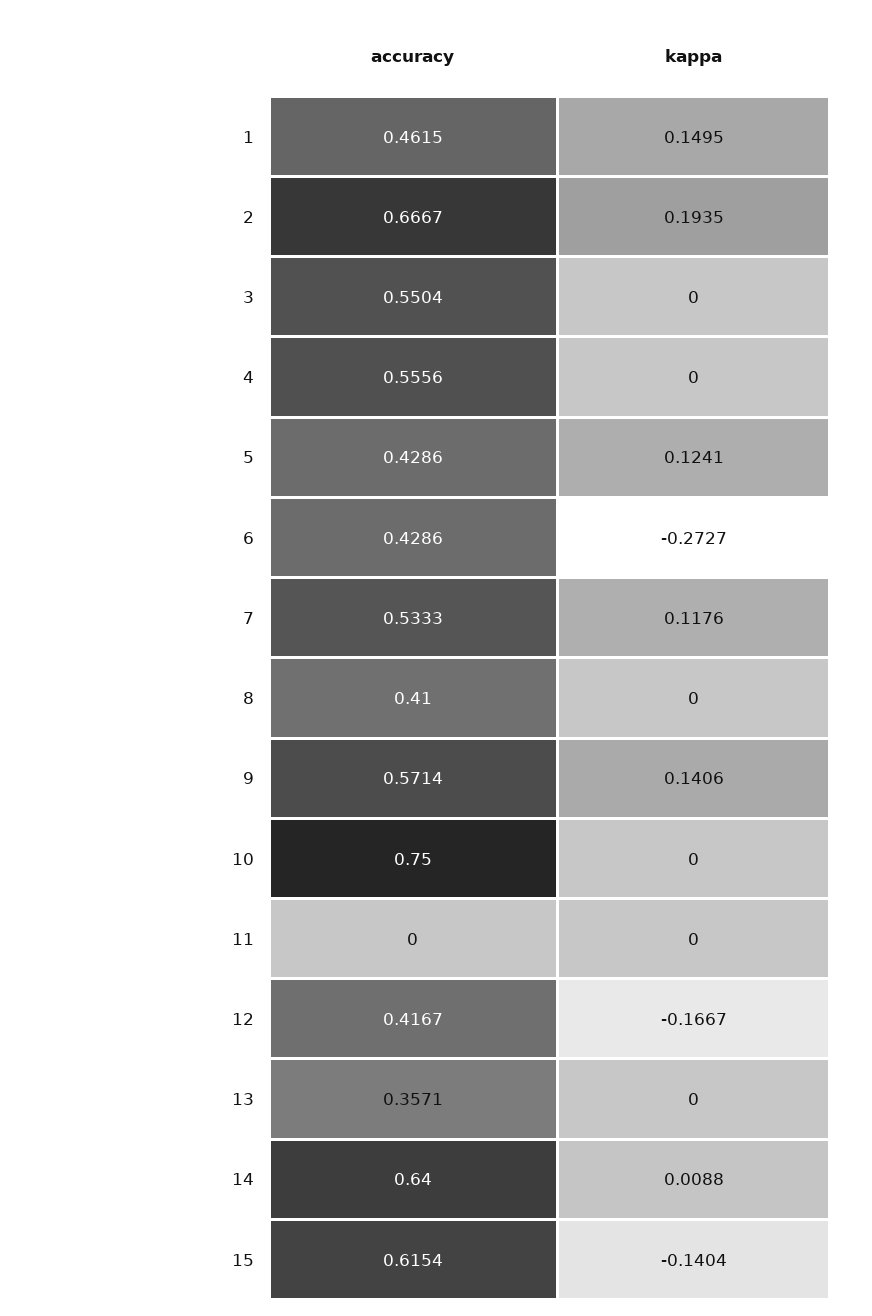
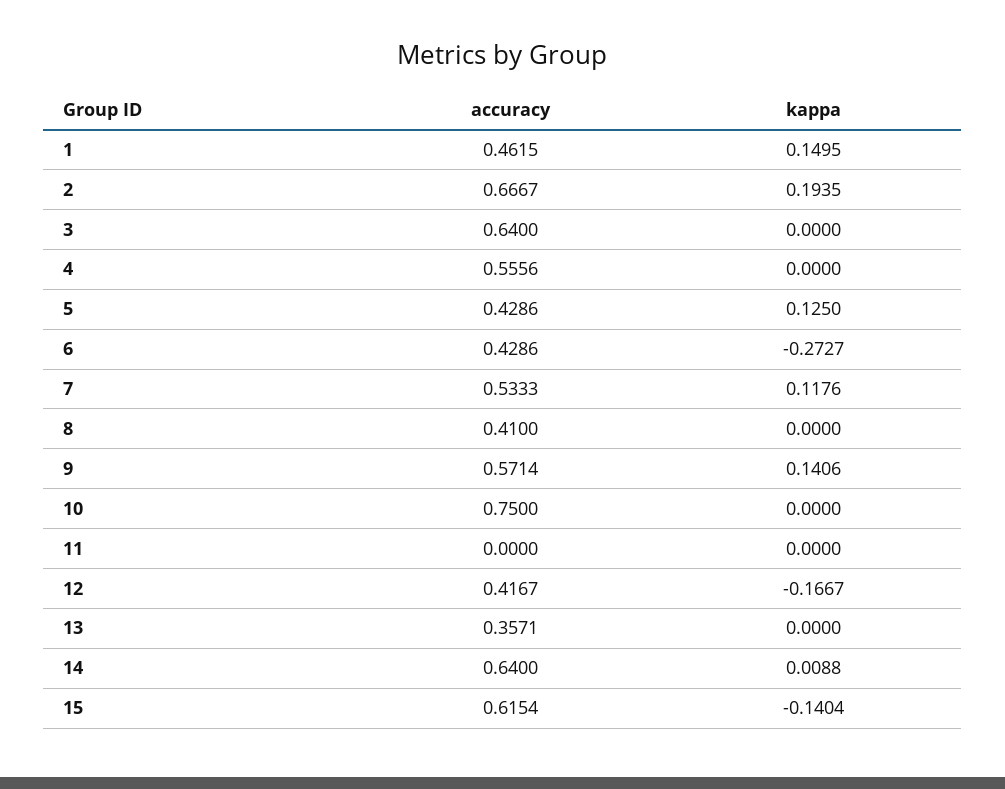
accuracy, 3: 0.5504 -> 0.64
kappa, 5: 0.1241 -> 0.125

